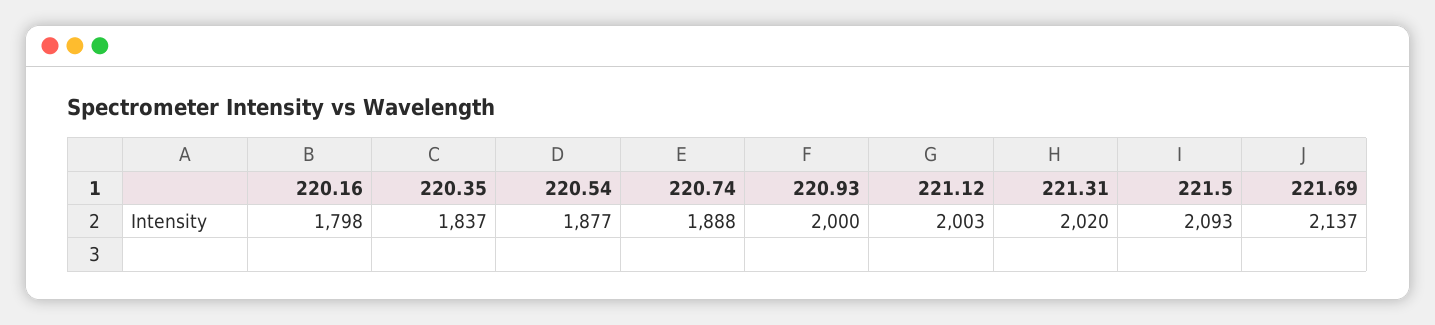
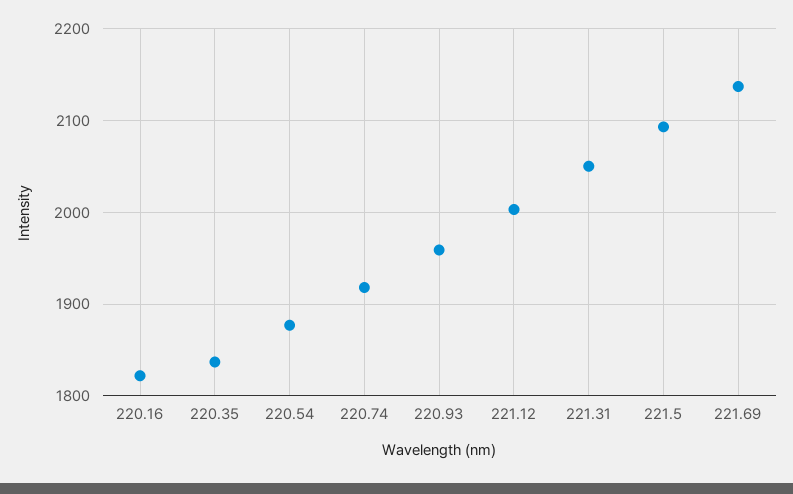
220.16: 1798 -> 1820
220.74: 1888 -> 1920
220.93: 2000 -> 1960
221.31: 2020 -> 2050

